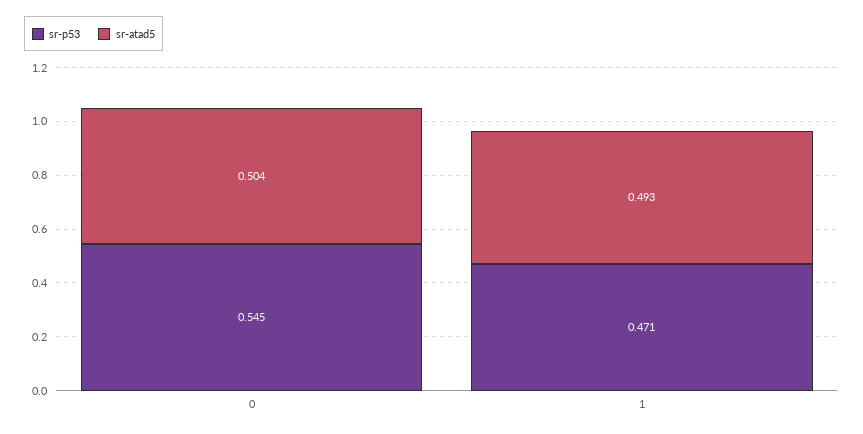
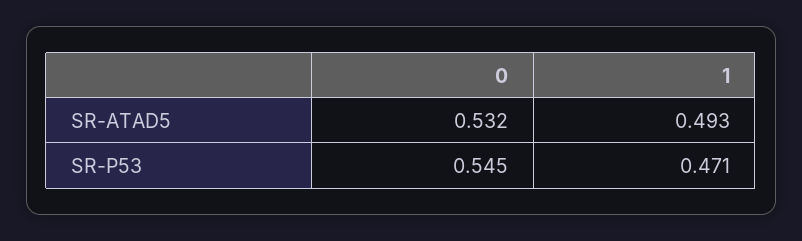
sr-atad5, 0: 0.504 -> 0.532

